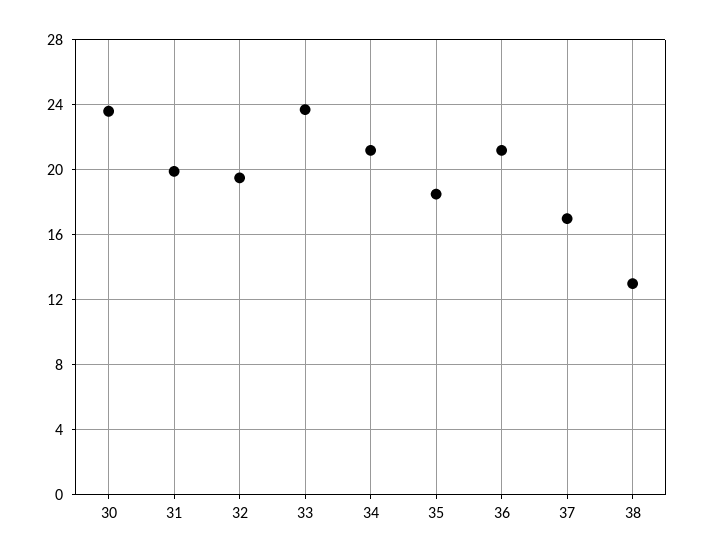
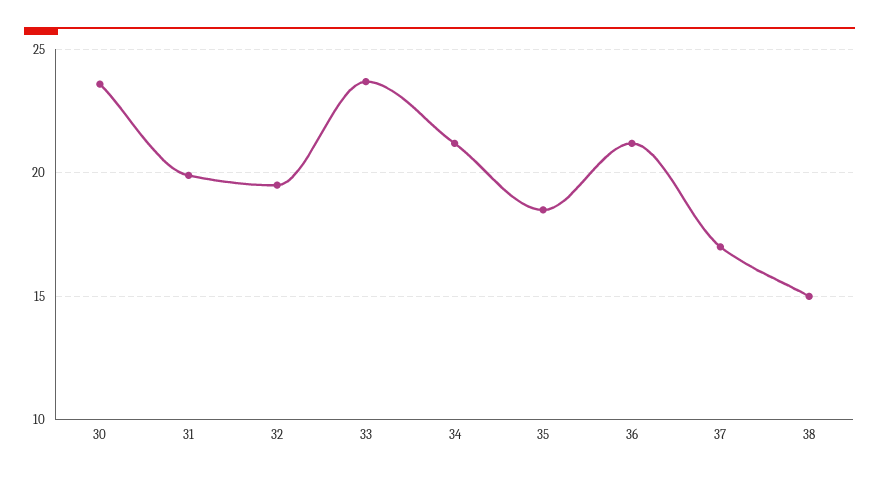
38: 13 -> 15

